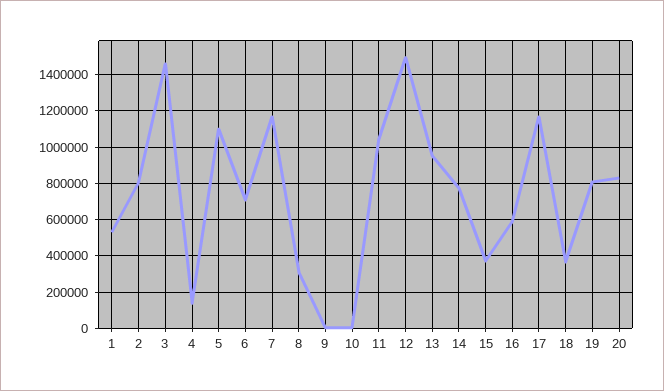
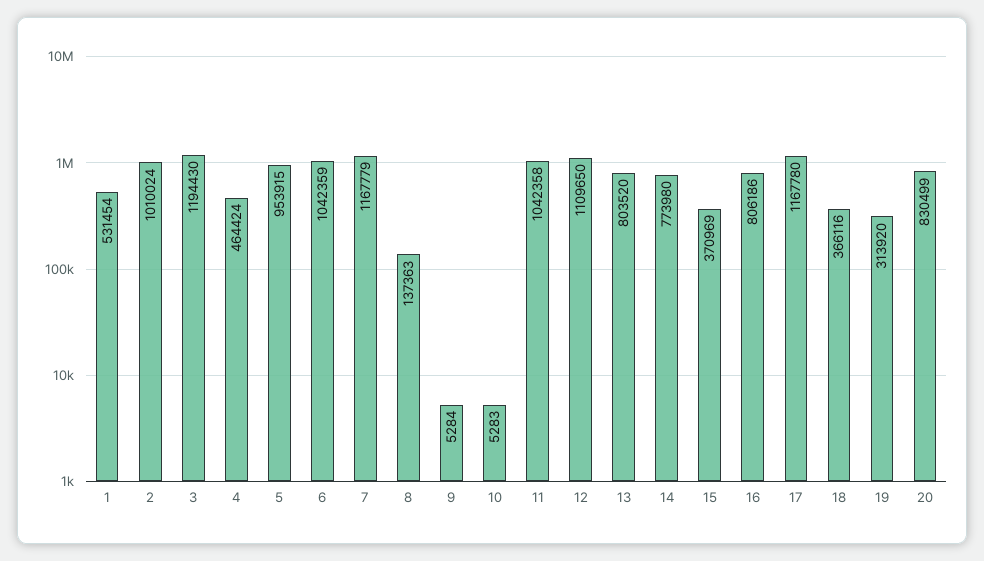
2: 800000 -> 1010024
3: 1450000 -> 1194430
4: 150000 -> 464424
5: 1100000 -> 953915
6: 700000 -> 1042359
8: 300000 -> 137363
12: 1500000 -> 1109650
13: 950000 -> 803520
16: 600000 -> 806186
19: 800000 -> 313920

